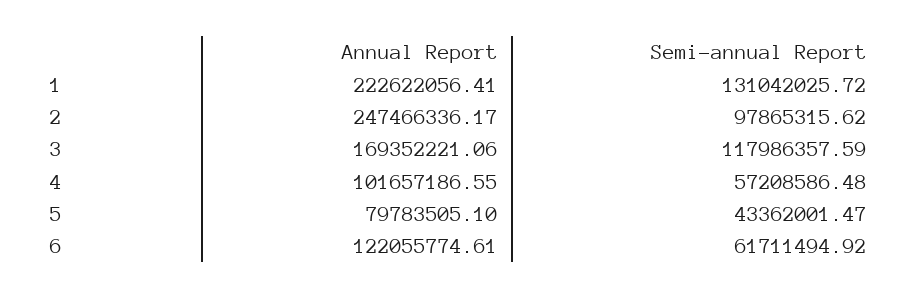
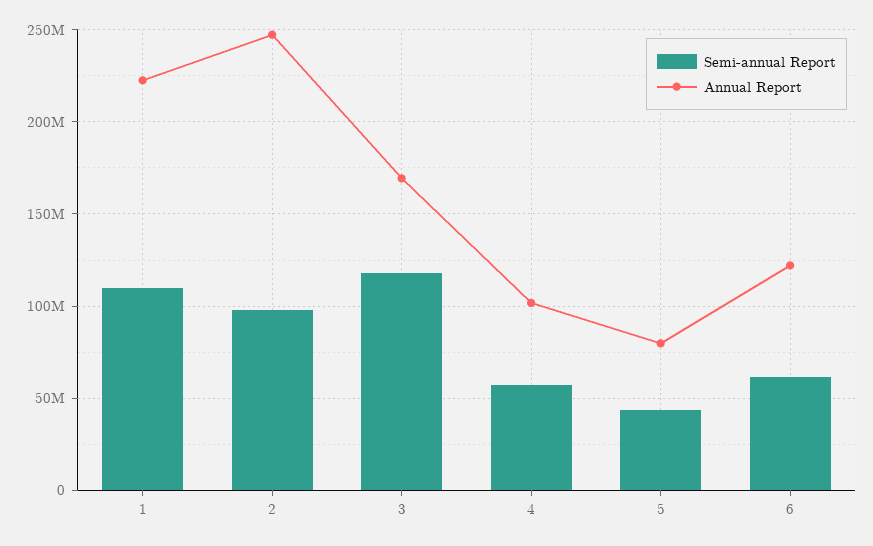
Semi-annual Report, 1: 131042025.72 -> 110000000

